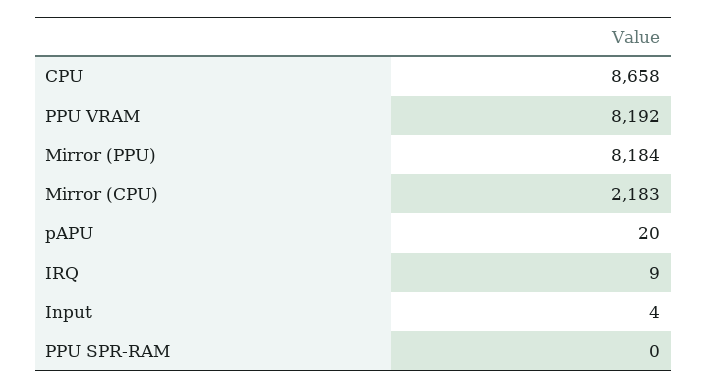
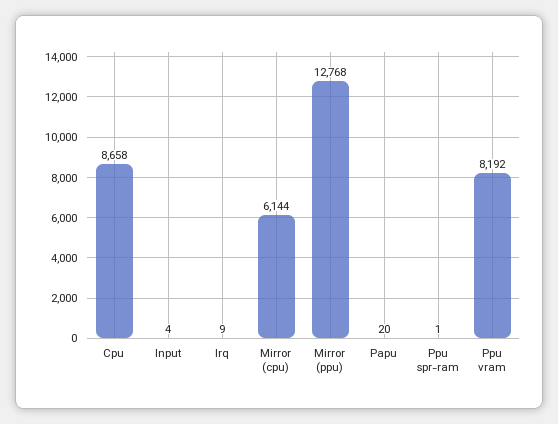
Mirror (PPU): 8184 -> 12768
Mirror (CPU): 2183 -> 6144
PPU SPR-RAM: 0 -> 1

